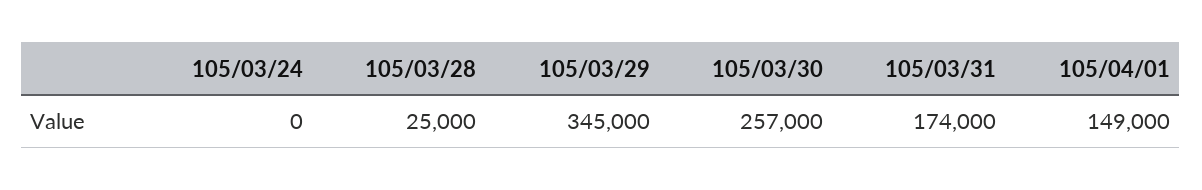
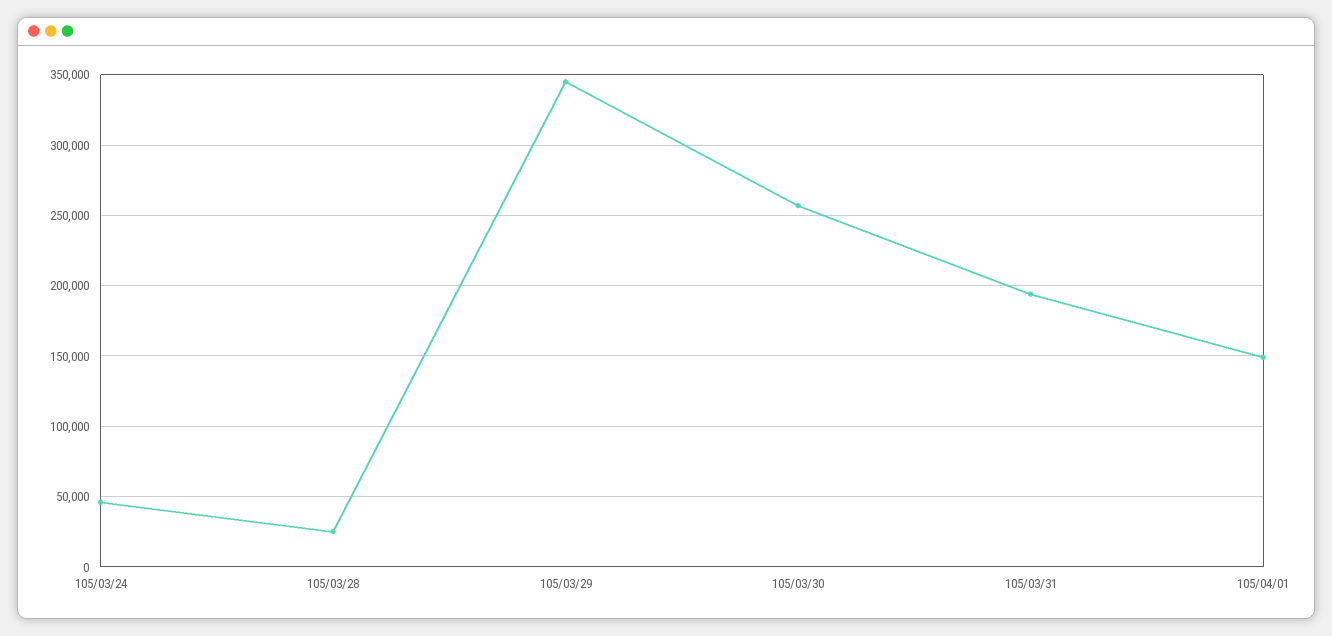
105/03/24: 0 -> 45000
105/03/31: 174000 -> 195000

